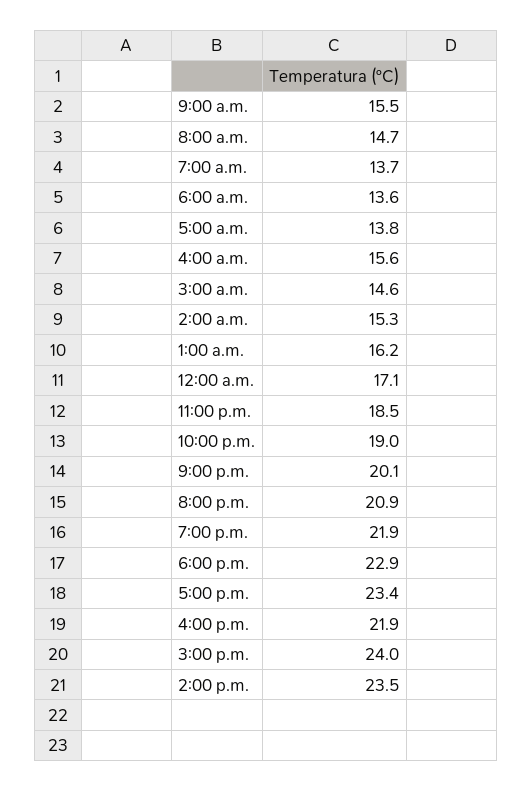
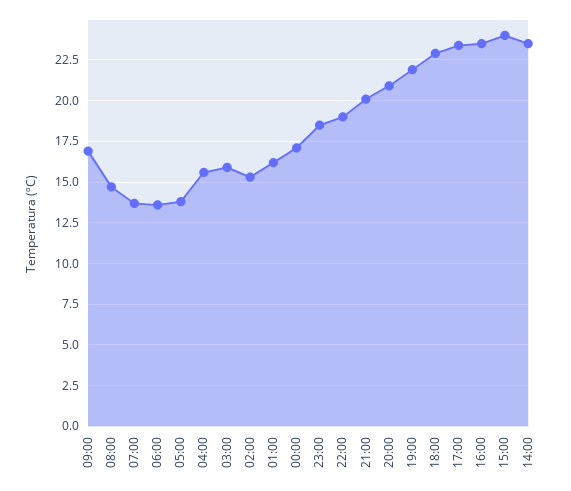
9:00 a.m.: 15.5 -> 17
3:00 a.m.: 14.6 -> 16
4:00 p.m.: 21.9 -> 23.5

